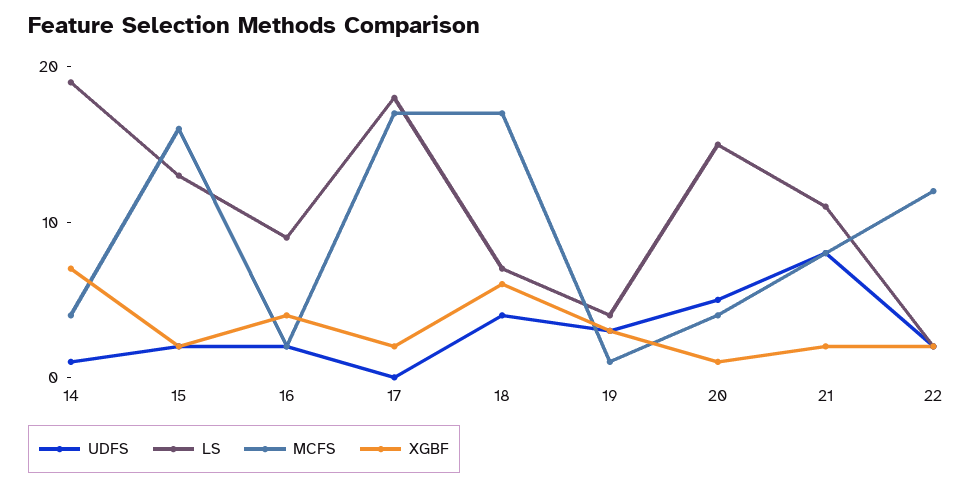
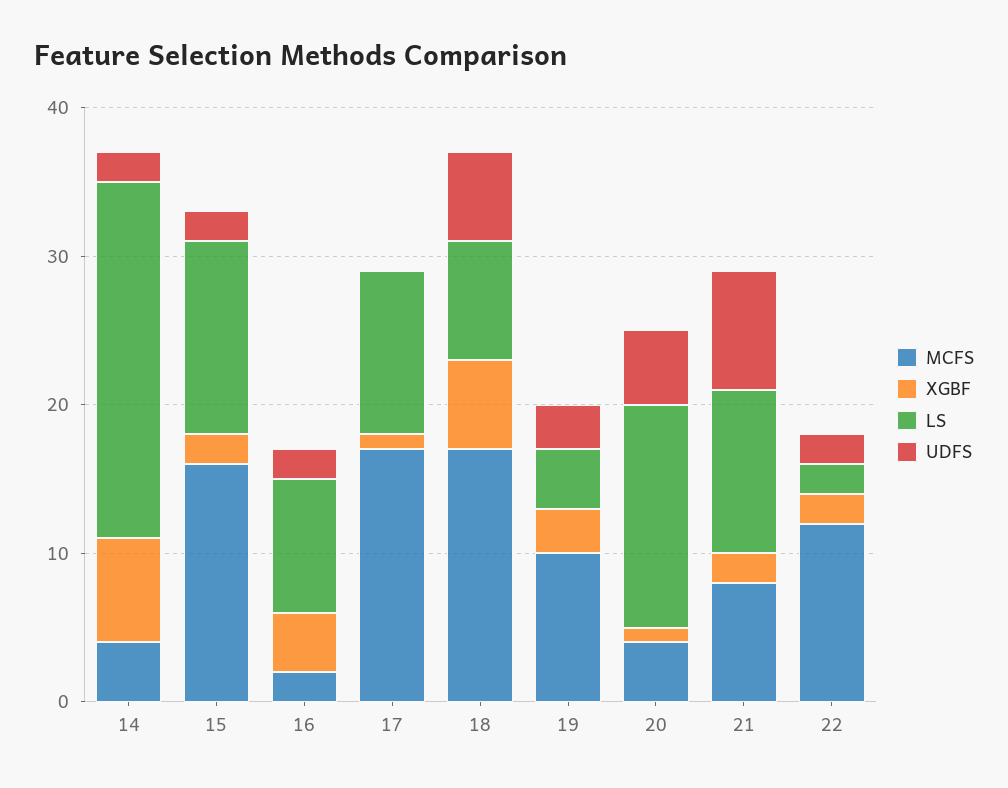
UDFS, 14: 1 -> 2
LS, 14: 19 -> 24
LS, 17: 18 -> 11
XGBF, 17: 2 -> 1
UDFS, 18: 4 -> 6
LS, 18: 7 -> 8
MCFS, 19: 1 -> 10

